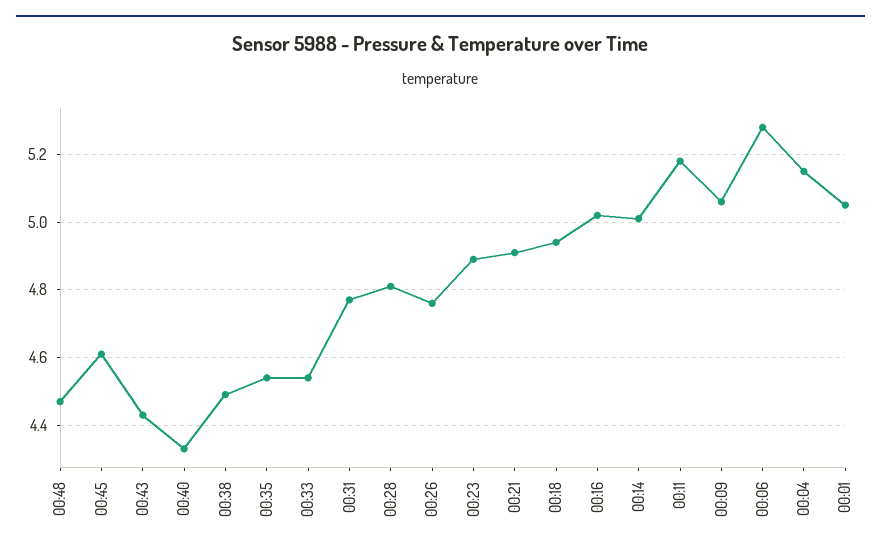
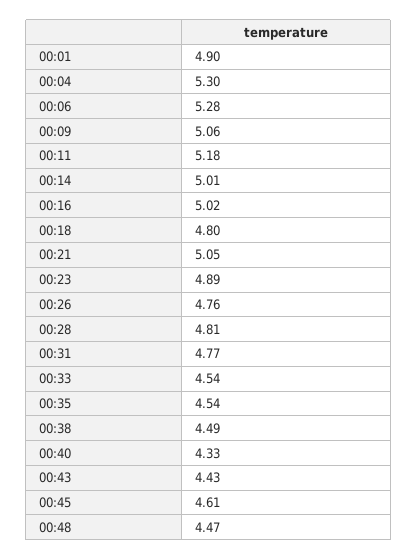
00:21: 4.9 -> 5.05
00:18: 4.95 -> 4.8
00:04: 5.15 -> 5.3
00:01: 5.05 -> 4.9

